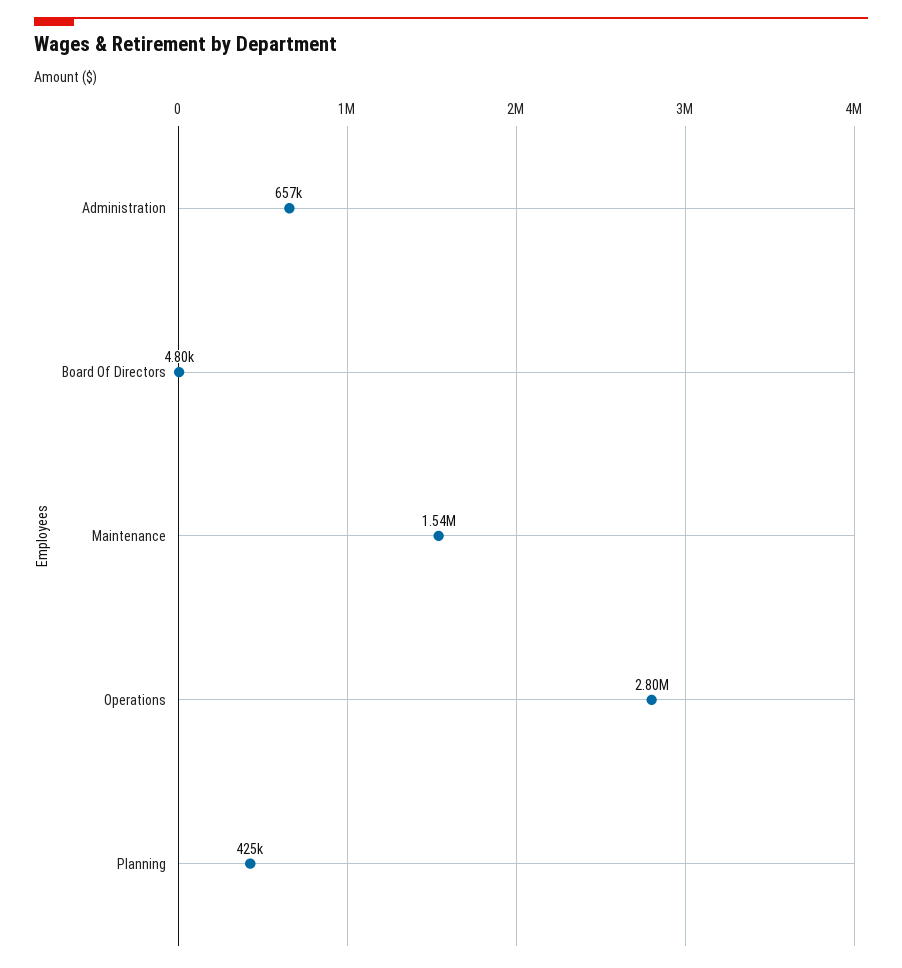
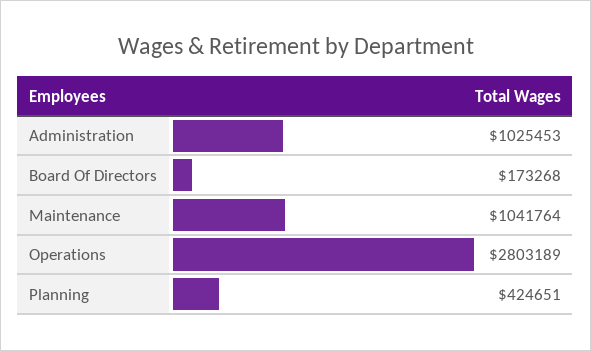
Administration: 657000 -> 1025453
Board Of Directors: 4800 -> 173268
Maintenance: 1540000 -> 1041764

